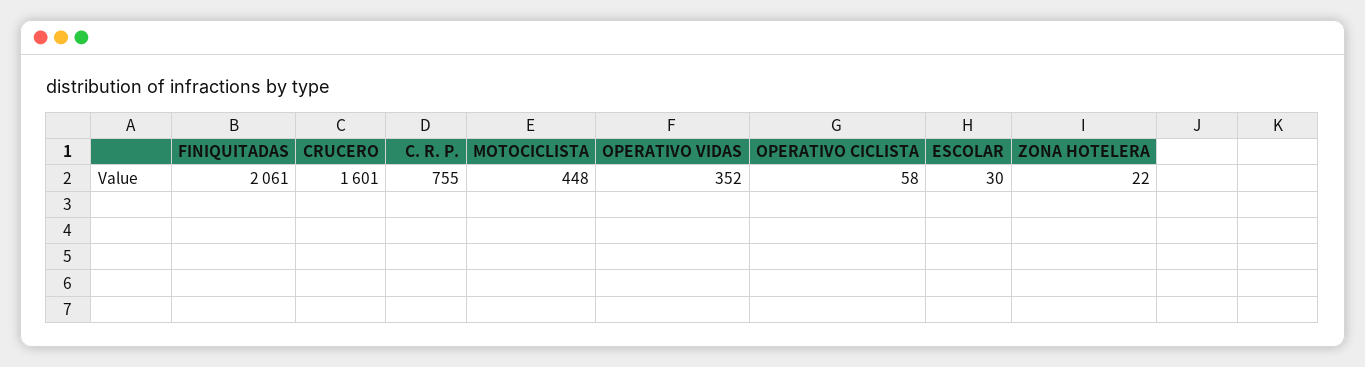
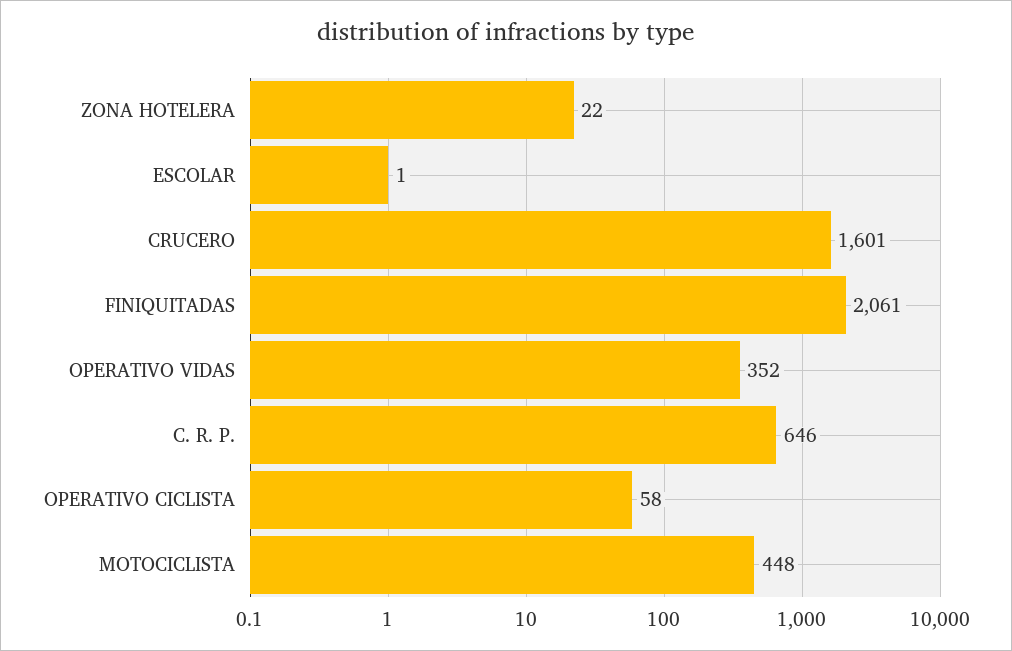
C. R. P.: 755 -> 646
ESCOLAR: 30 -> 1

